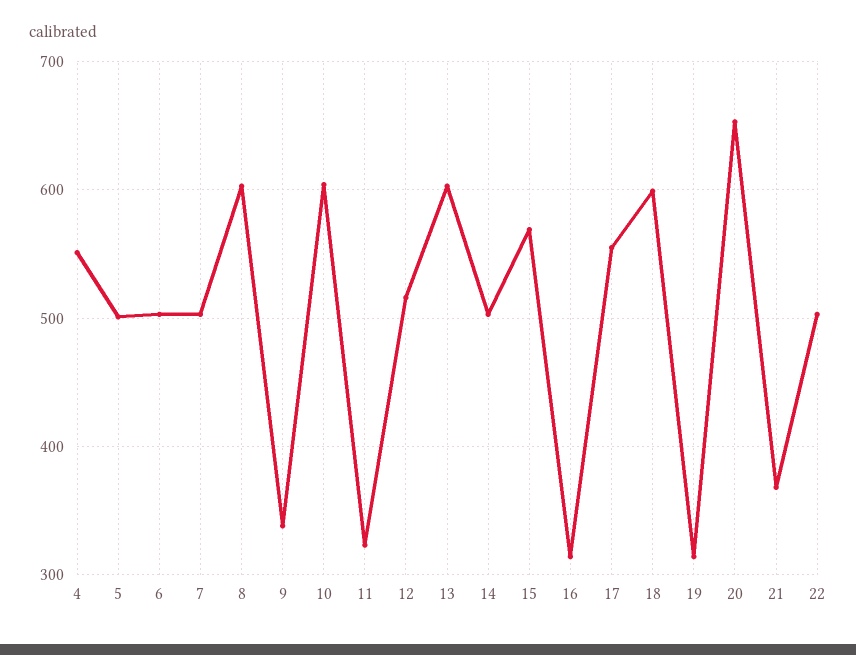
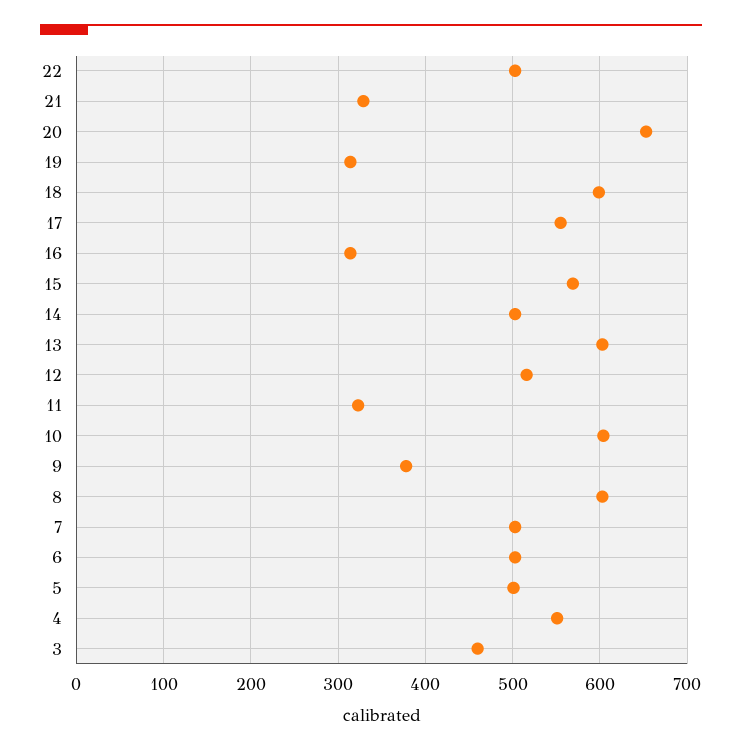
9: 340 -> 380
21: 370 -> 330
3: none -> 460

